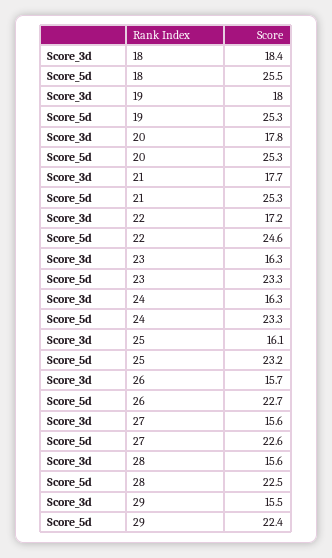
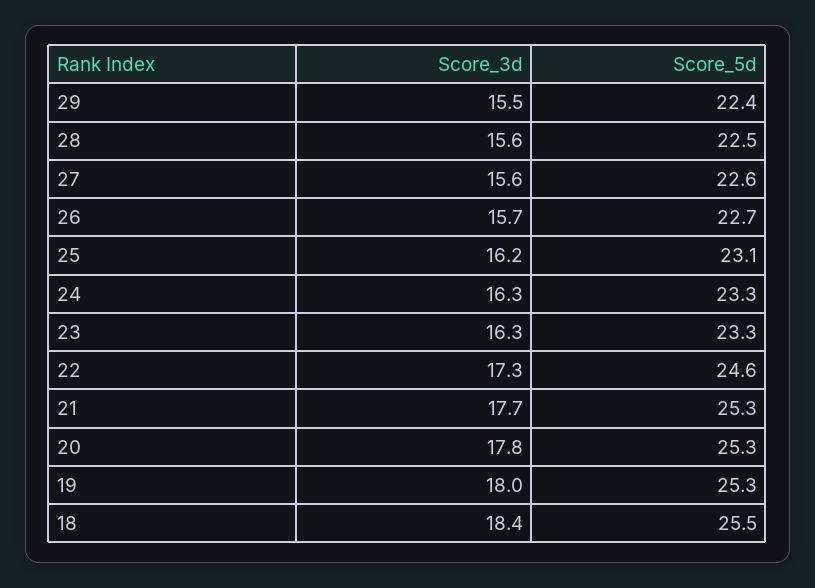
Score_3d, 22: 17.2 -> 17.3
Score_3d, 25: 16.1 -> 16.2
Score_5d, 25: 23.2 -> 23.1

